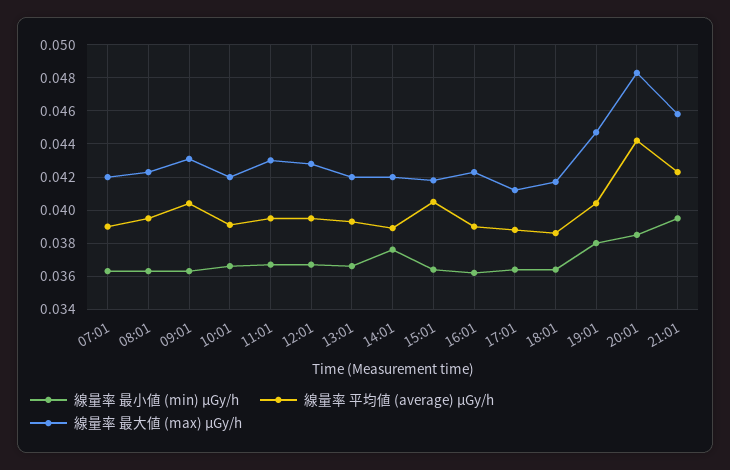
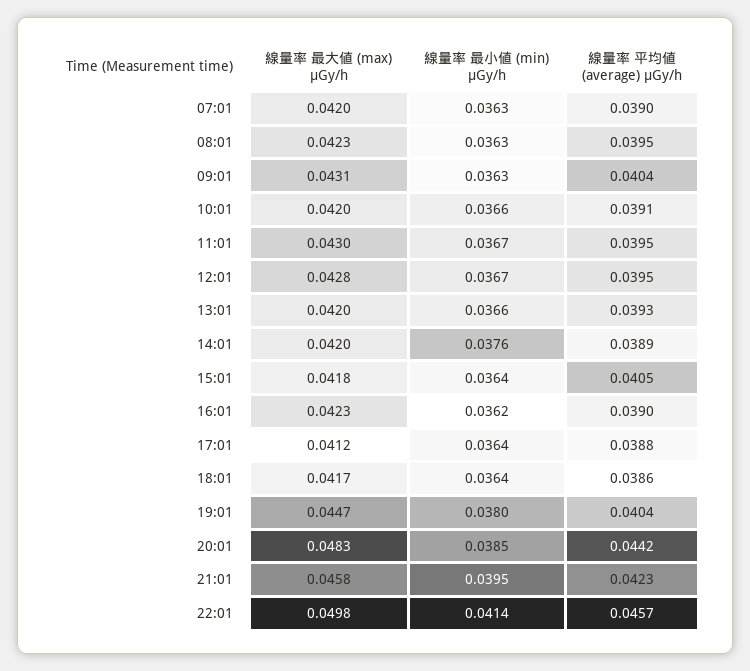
線量率 最大値 (max) μGy/h, 22:01: none -> 0.0498
線量率 最小値 (min) μGy/h, 22:01: none -> 0.0414
線量率 平均値 (average) μGy/h, 22:01: none -> 0.0457

